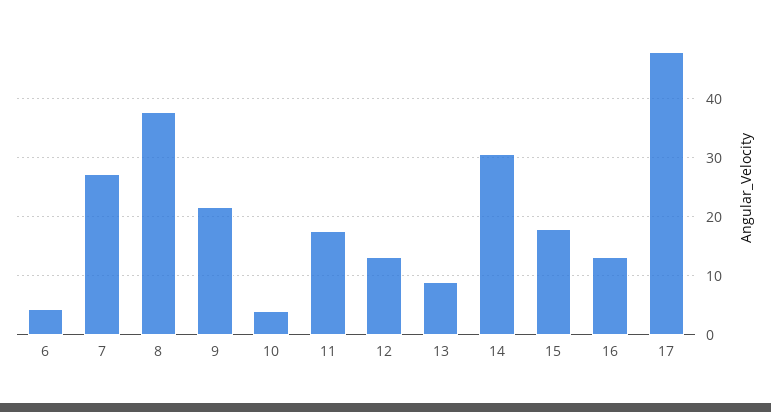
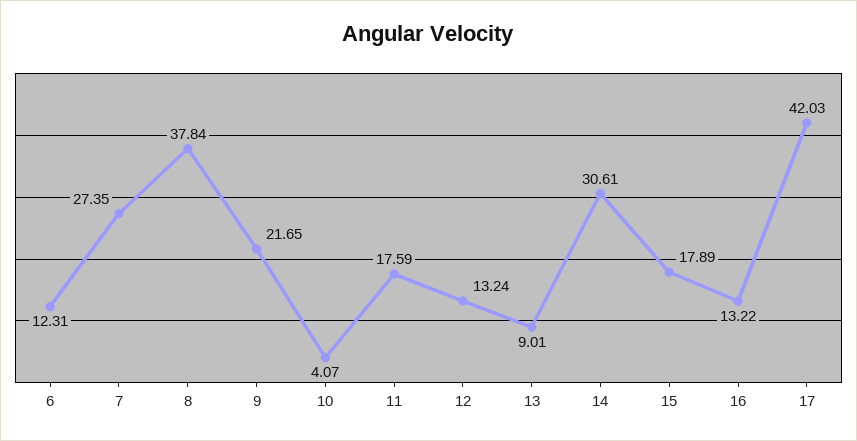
6: 4 -> 12.31
17: 48 -> 42.03

